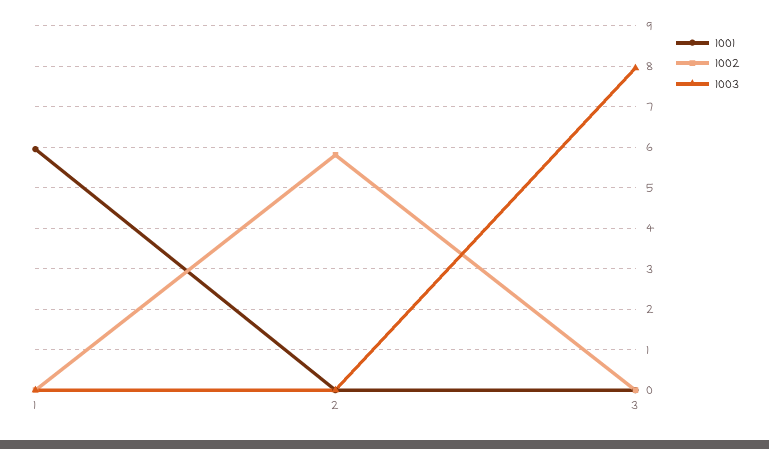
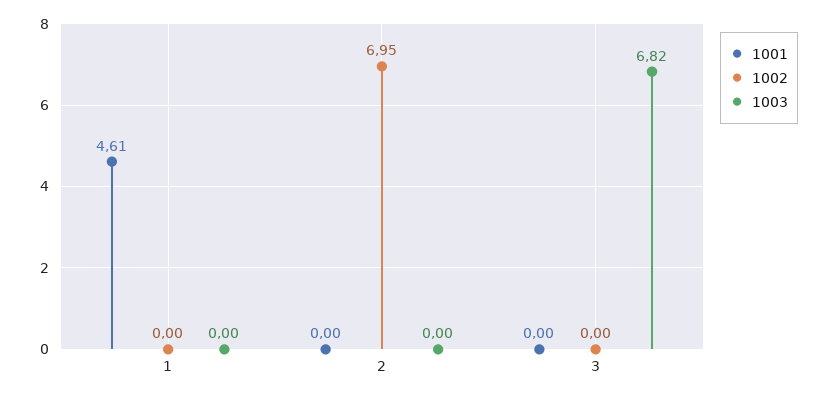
1001, 1: 6 -> 4.61
1002, 2: 5.8 -> 6.95
1003, 3: 8 -> 6.82

